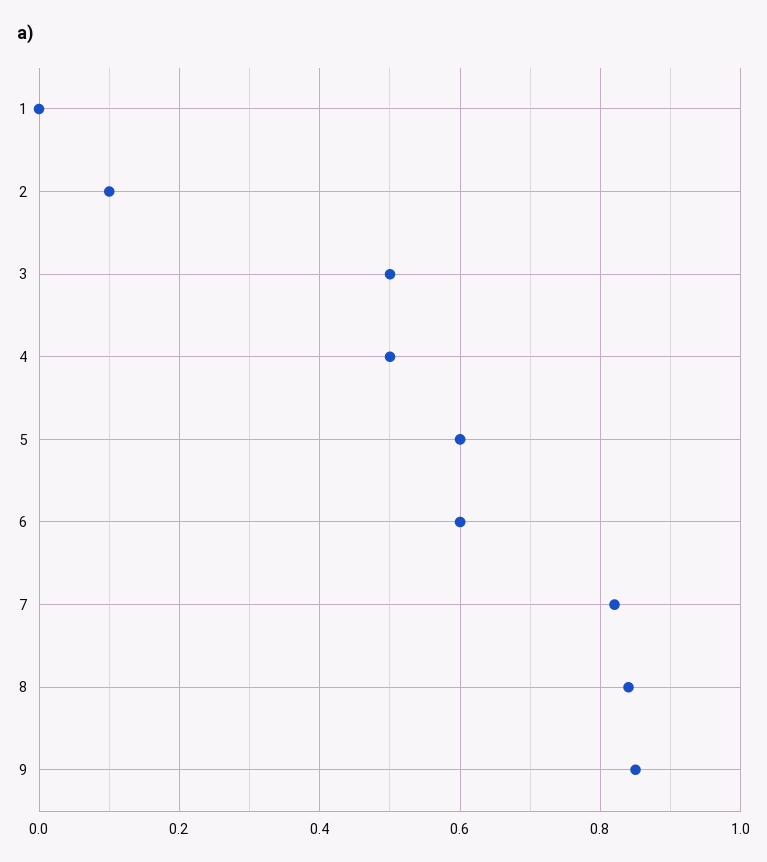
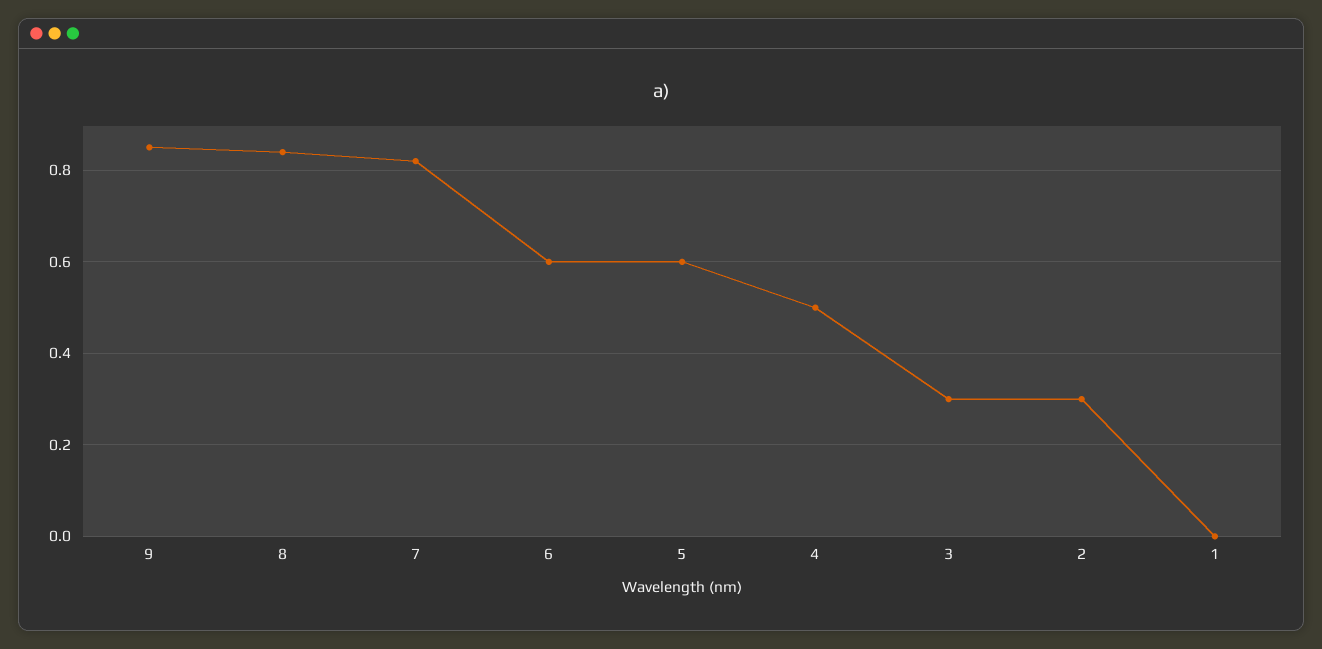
2: 0.1 -> 0.3
3: 0.5 -> 0.3

